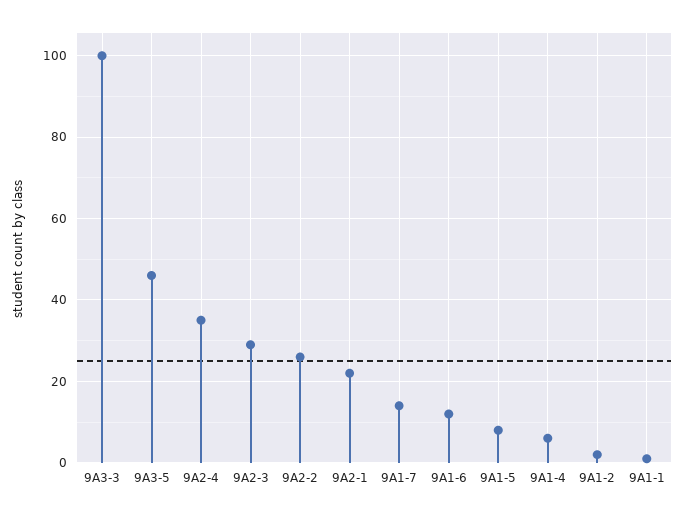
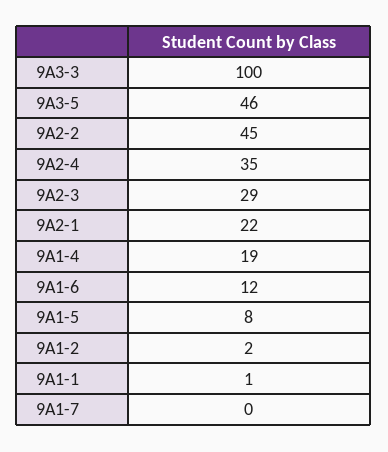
9A2-2: 25 -> 45
9A1-7: 15 -> 0
9A1-4: 5 -> 19

